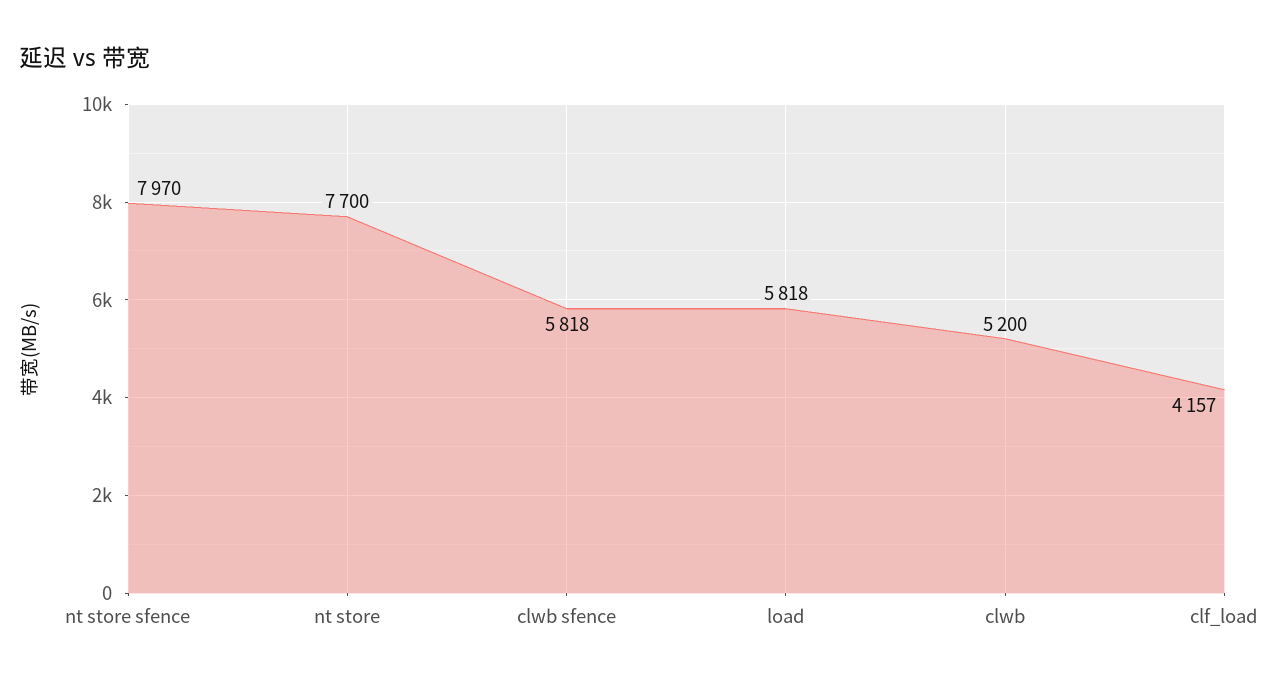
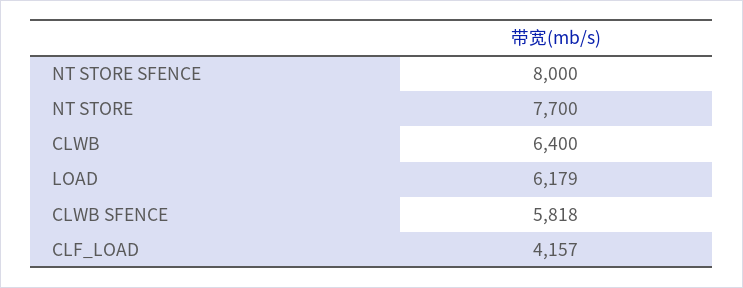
nt store sfence: 7970 -> 8000
load: 5818 -> 6179
clwb: 5200 -> 6400

